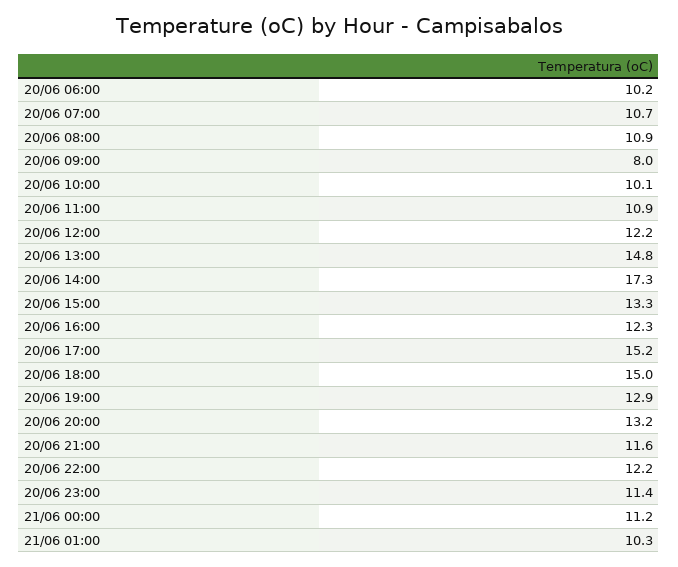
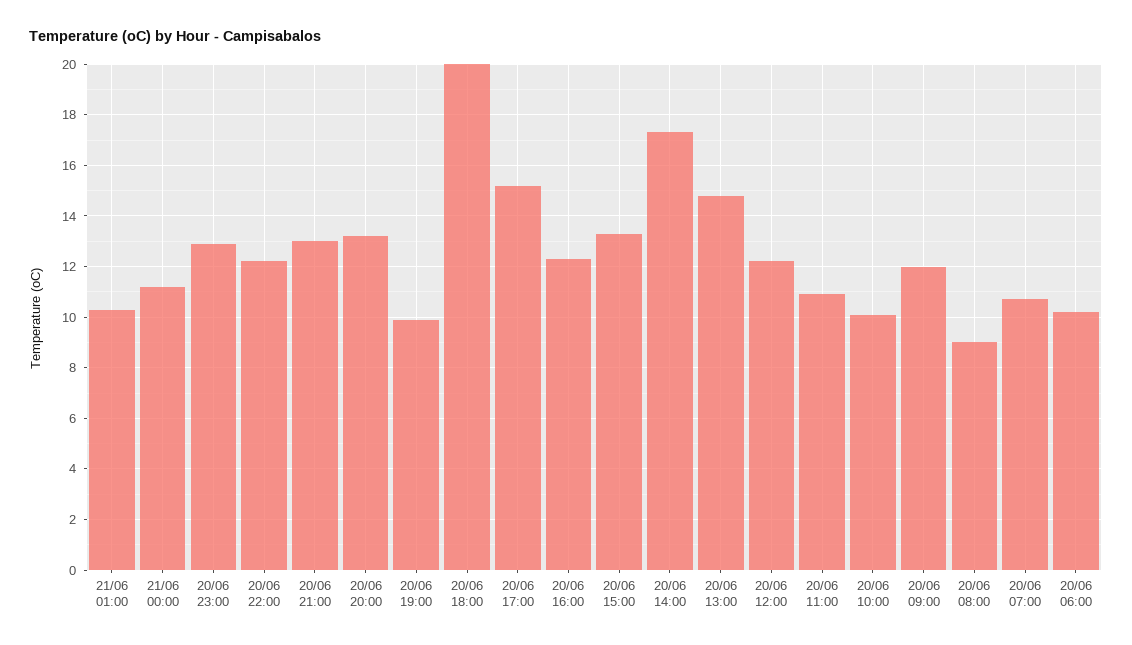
20/06 08:00: 10.9 -> 9
20/06 09:00: 8 -> 12
20/06 18:00: 15 -> 20
20/06 19:00: 12.9 -> 10
20/06 21:00: 11.6 -> 13
20/06 23:00: 11.4 -> 13

